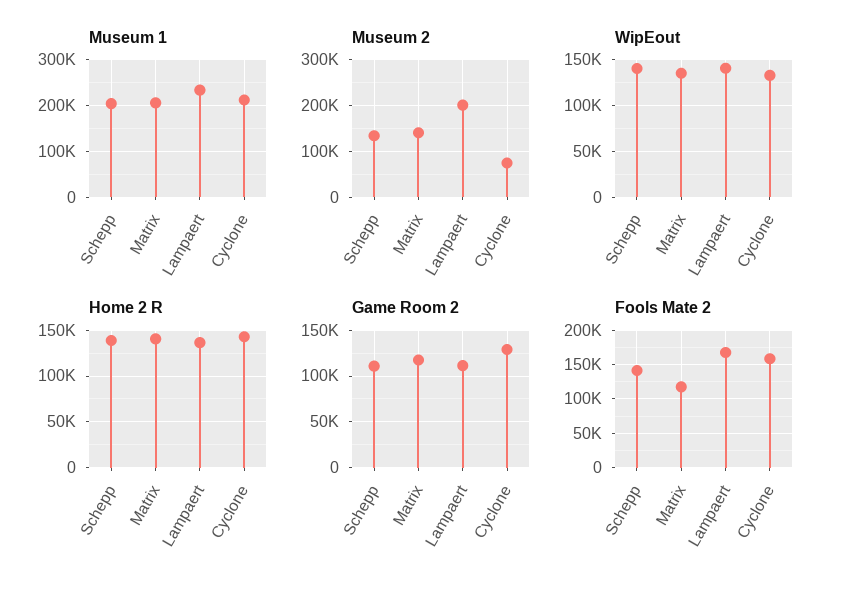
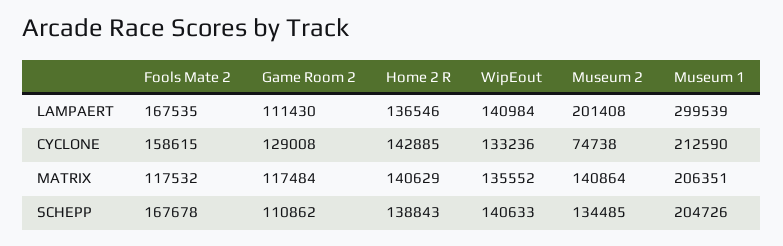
Museum 1, Lampaert: 240000 -> 299539
Fools Mate 2, Schepp: 140000 -> 167678

